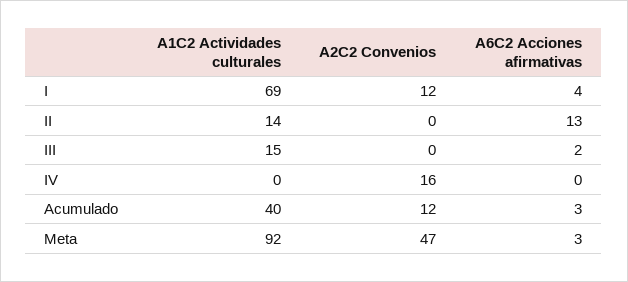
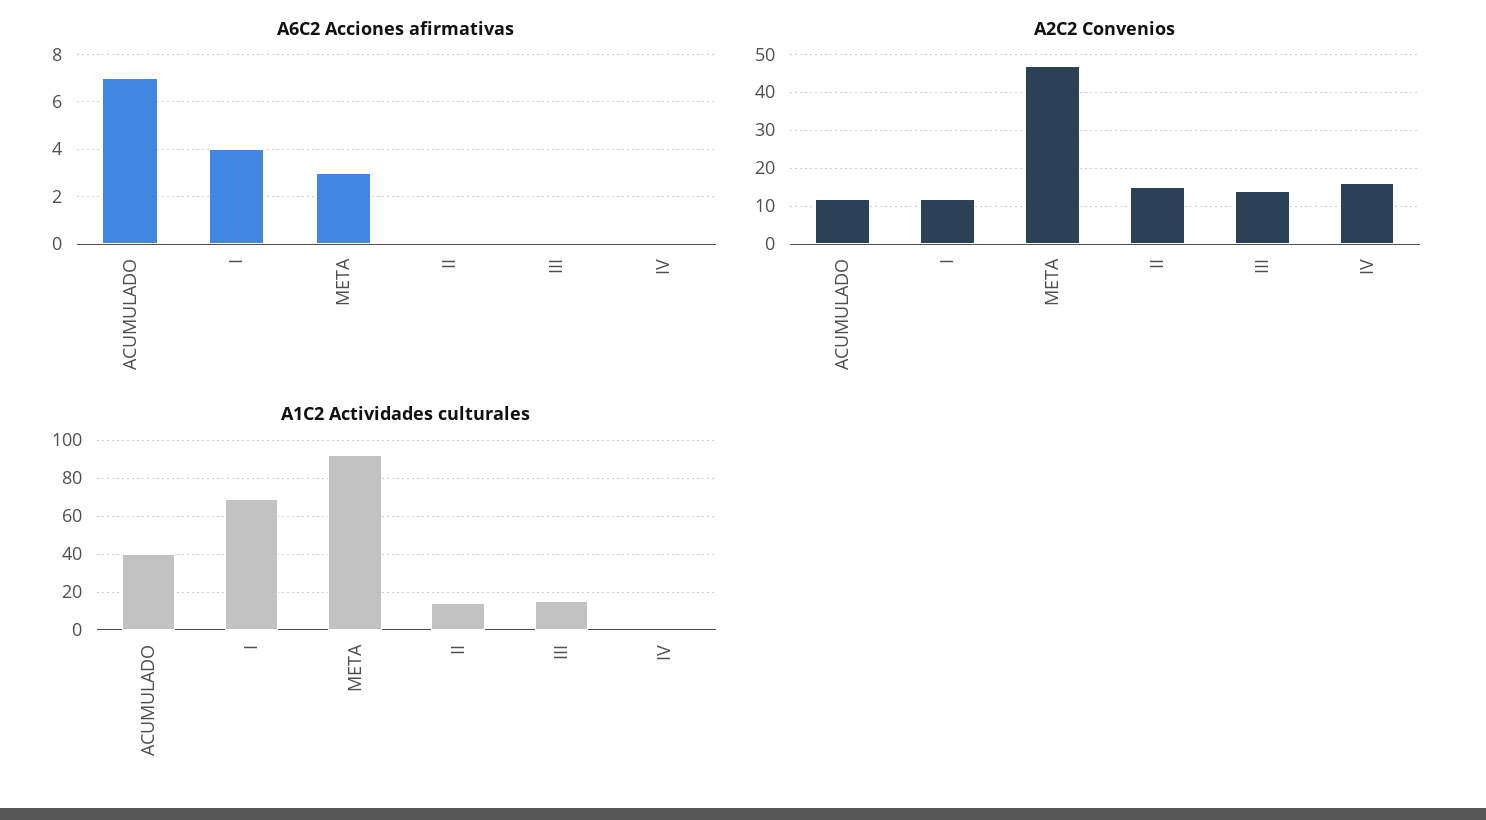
A2C2 Convenios, II: 0 -> 15
A6C2 Acciones afirmativas, II: 13 -> 0
A2C2 Convenios, III: 0 -> 15
A6C2 Acciones afirmativas, III: 2 -> 0
A6C2 Acciones afirmativas, Acumulado: 3 -> 7

